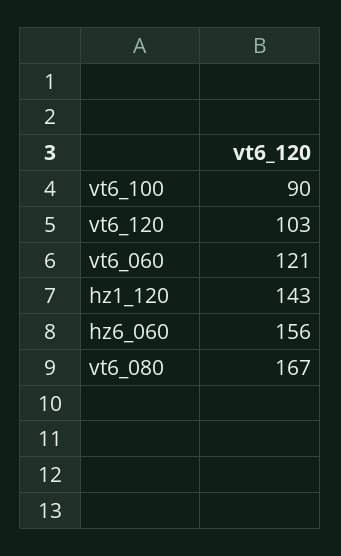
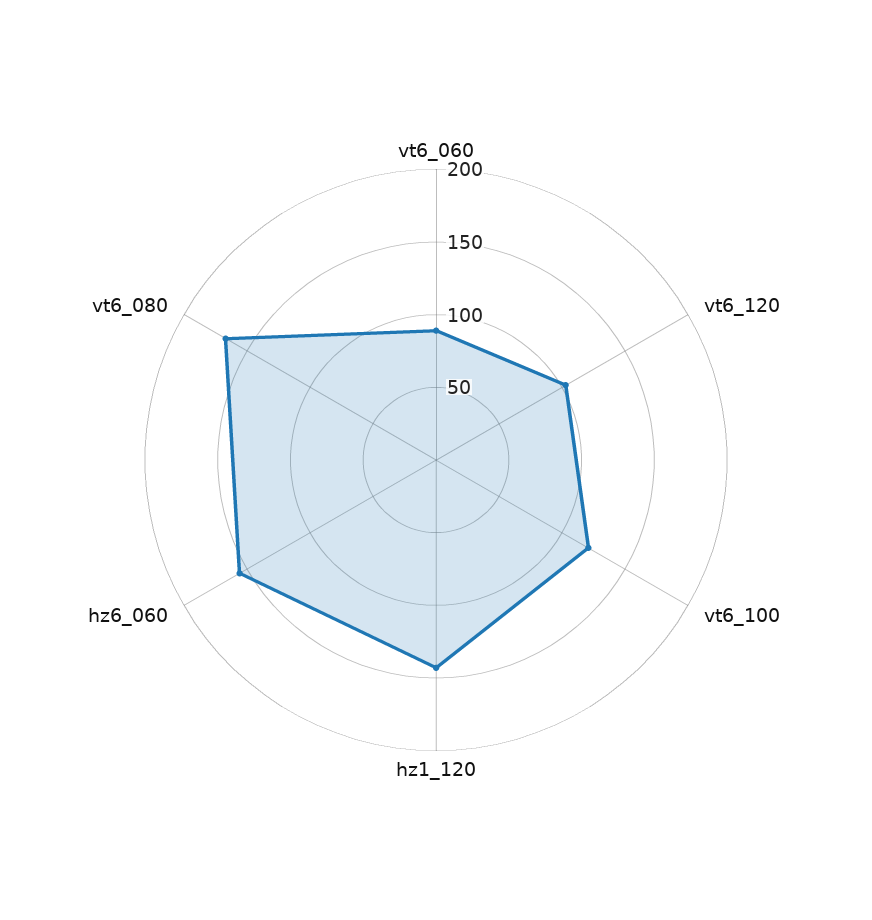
vt6_100: 90 -> 120
vt6_060: 121 -> 90

